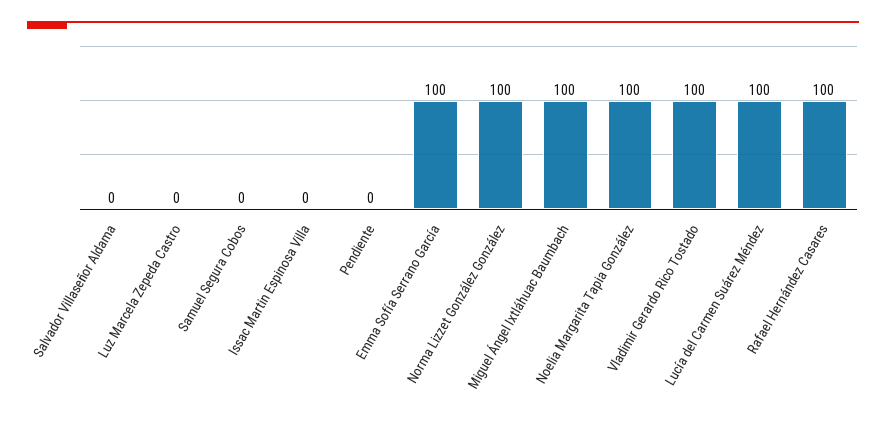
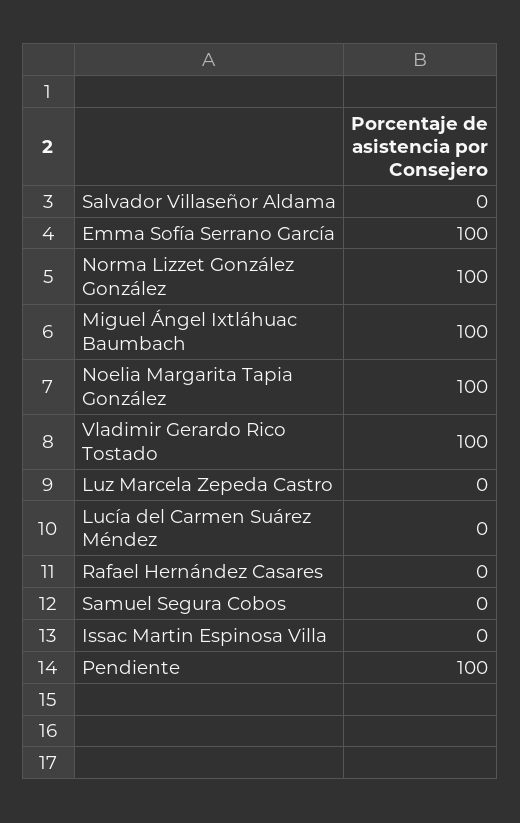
Pendiente: 0 -> 100
Lucía del Carmen Suárez Méndez: 100 -> 0
Rafael Hernández Casares: 100 -> 0

